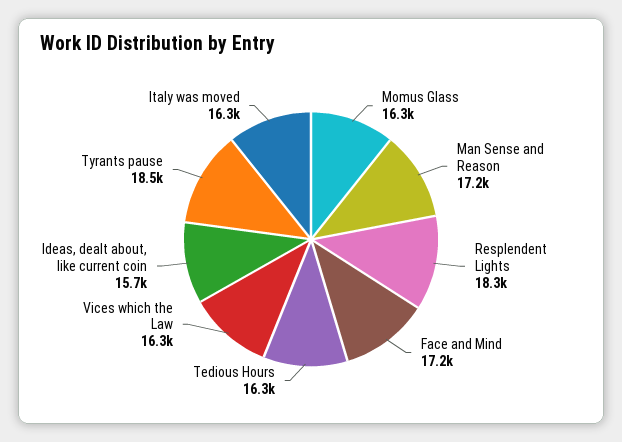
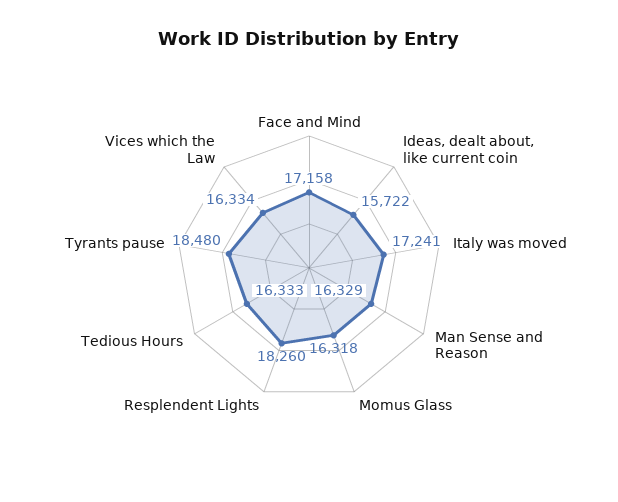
Man Sense and Reason: 17200 -> 16329
Italy was moved: 16300 -> 17241

